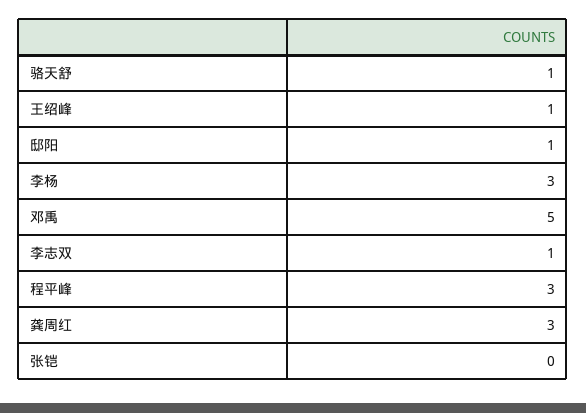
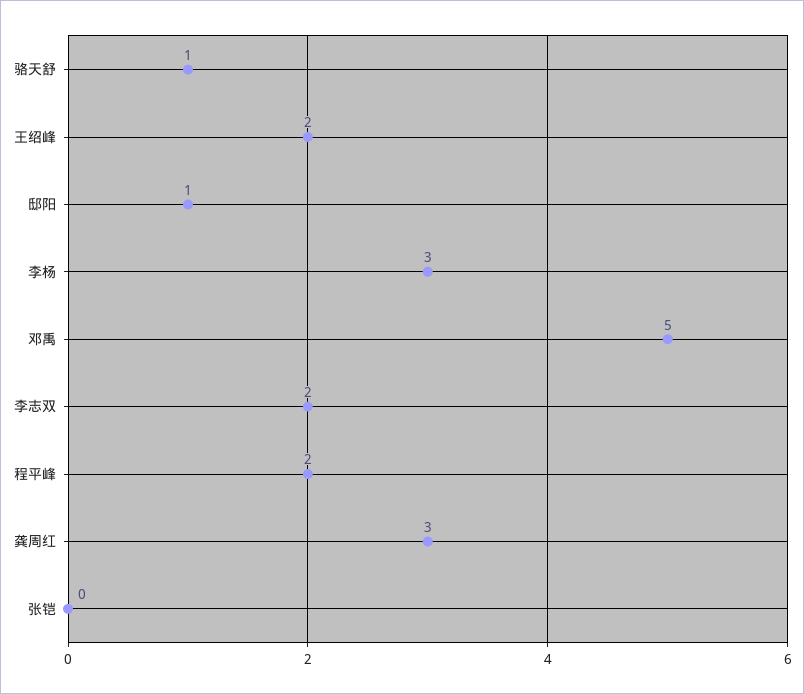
王绍峰: 1 -> 2
李志双: 1 -> 2
程平峰: 3 -> 2

